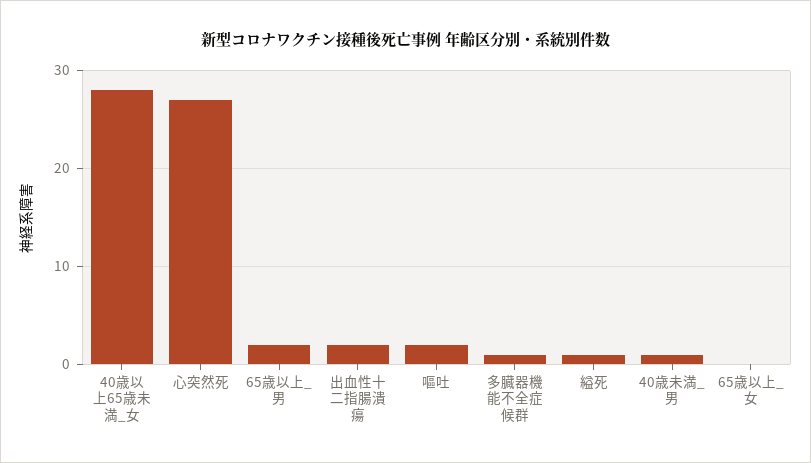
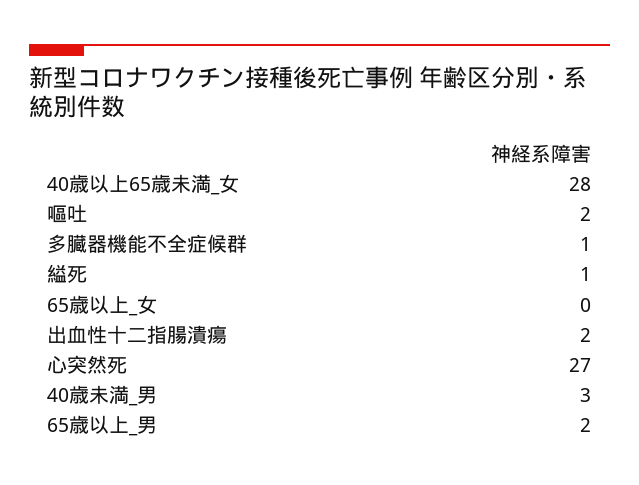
40歳未満_男: 1 -> 3

